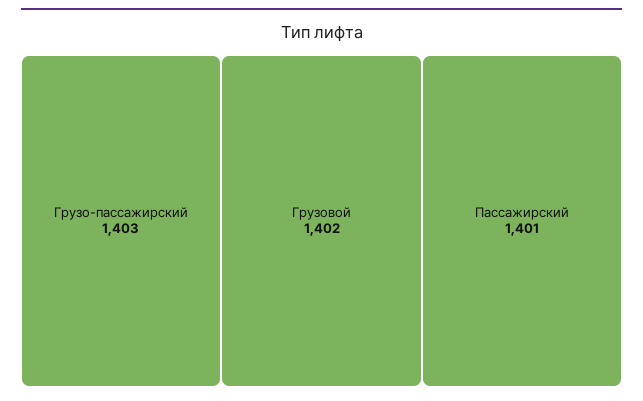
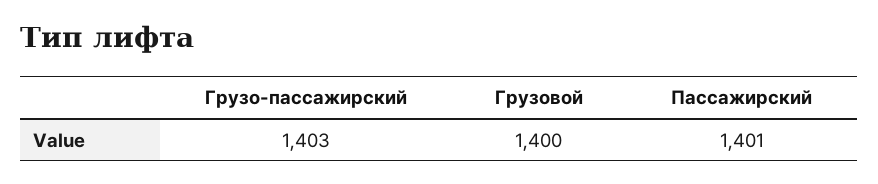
Грузовой: 1402 -> 1400

